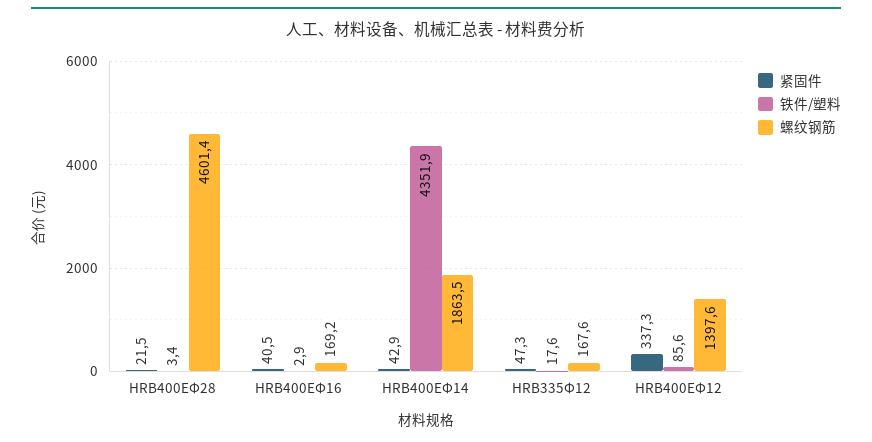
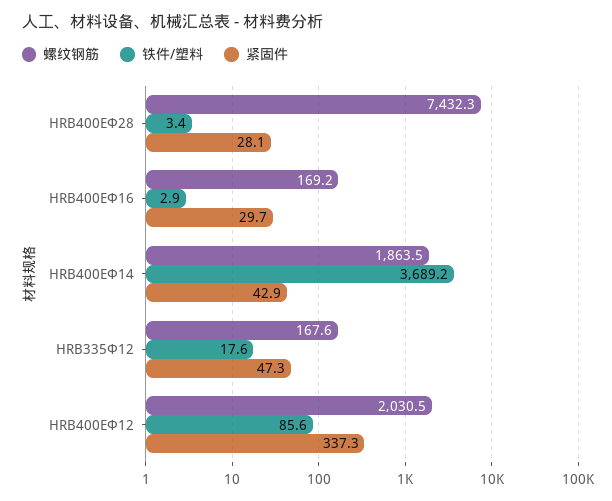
紧固件, HRB400EΦ28: 21.5 -> 28.1
螺纹钢筋, HRB400EΦ28: 4601.4 -> 7432.3
紧固件, HRB400EΦ16: 40.5 -> 29.7
铁件/塑料, HRB400EΦ14: 4351.9 -> 3689.2
螺纹钢筋, HRB400EΦ12: 1397.6 -> 2030.5

